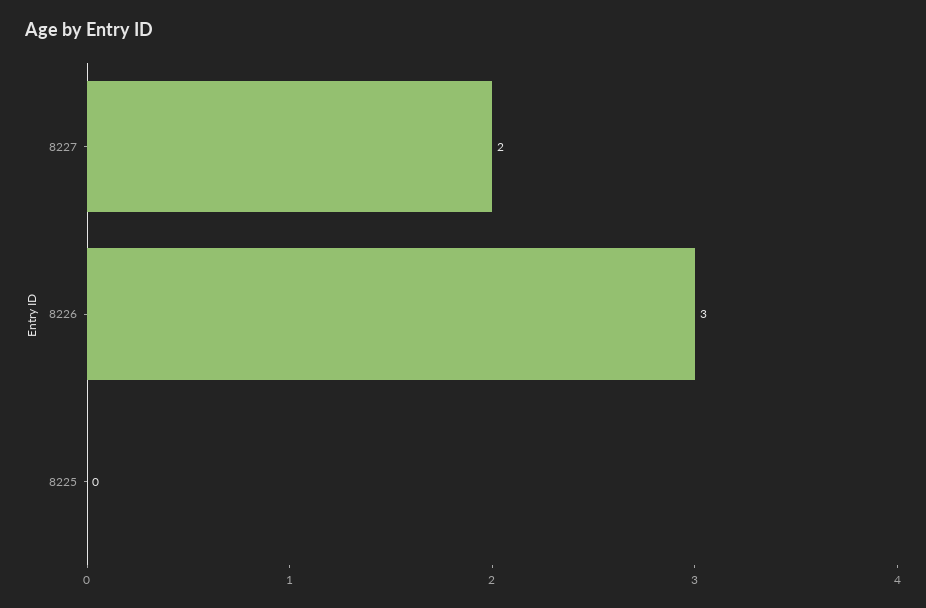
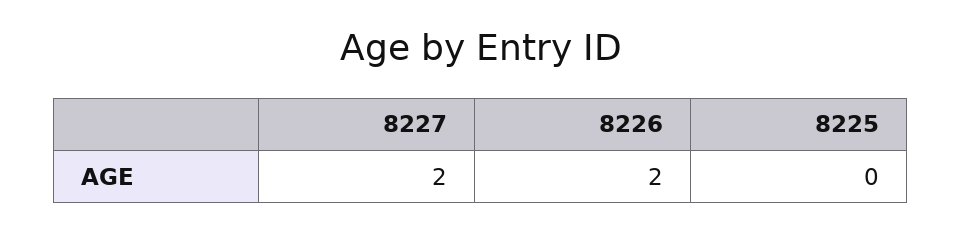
8226: 3 -> 2

